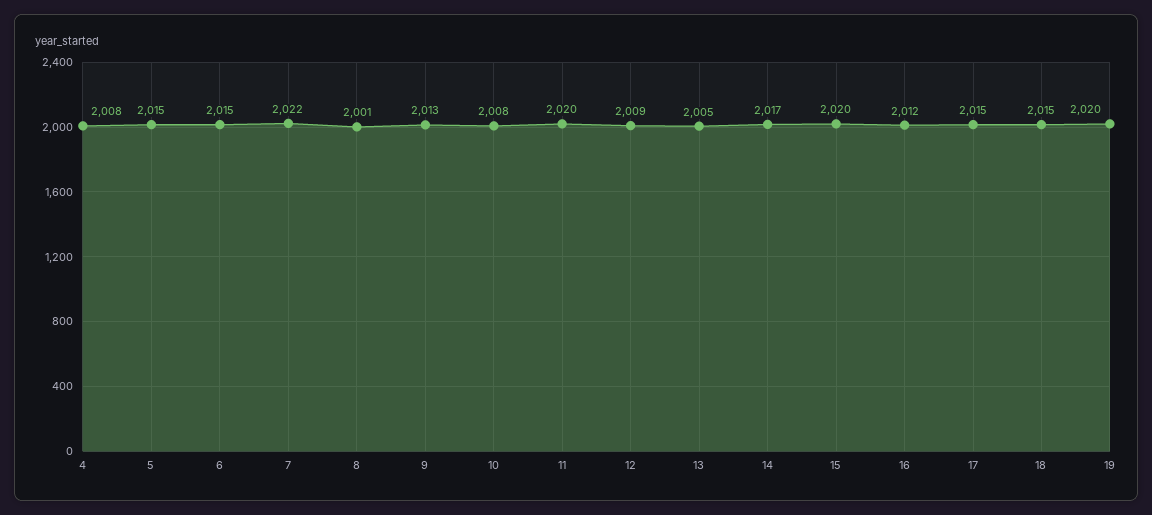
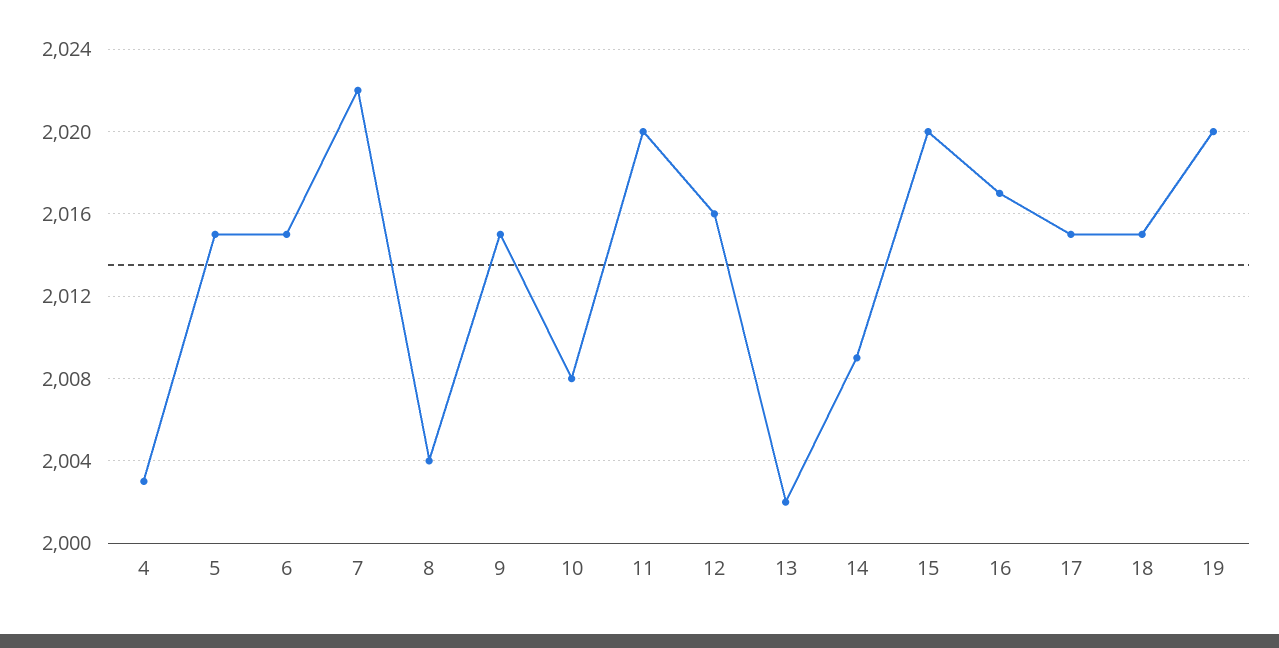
4: 2008 -> 2003
8: 2001 -> 2004
9: 2013 -> 2015
12: 2009 -> 2016
13: 2005 -> 2002
14: 2017 -> 2009
16: 2012 -> 2017

